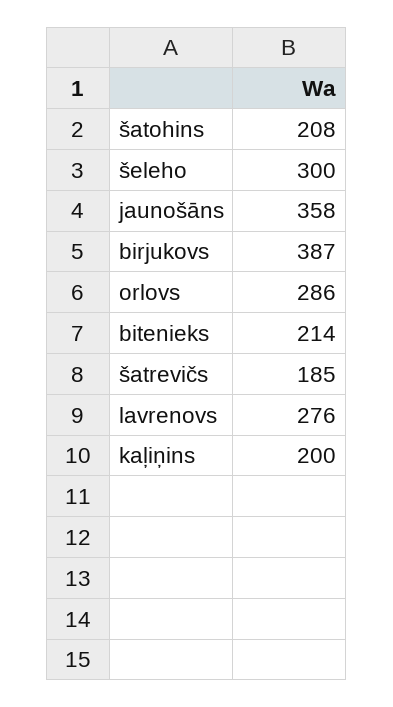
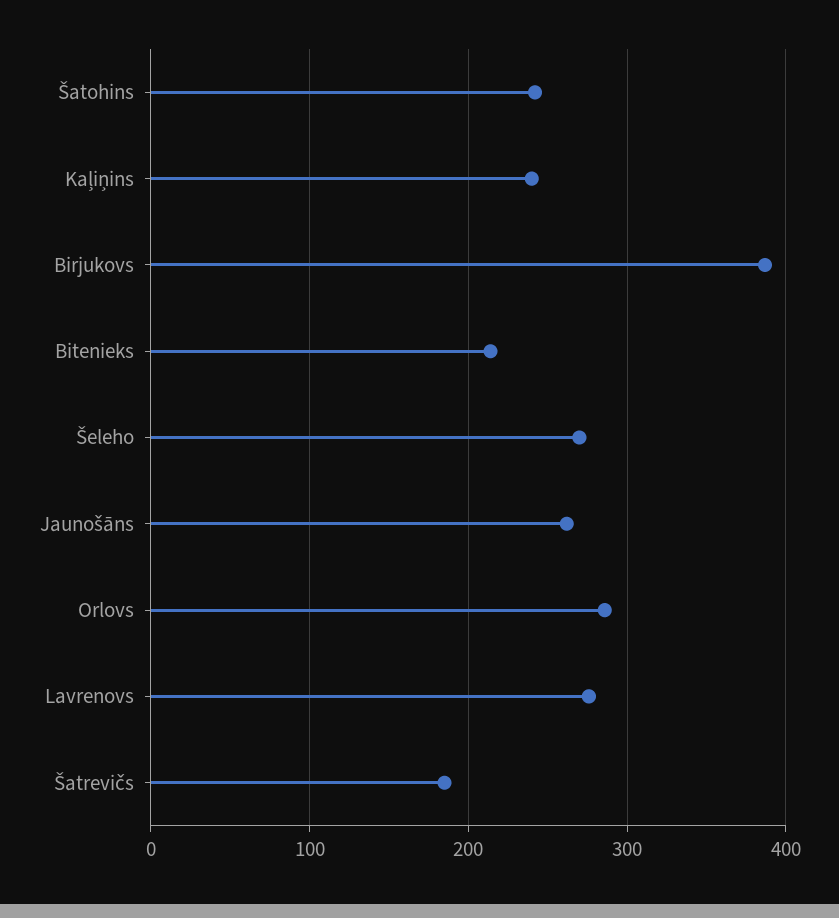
šatohins: 208 -> 240
šeleho: 300 -> 270
jaunošāns: 358 -> 260
kaļiņins: 200 -> 240

